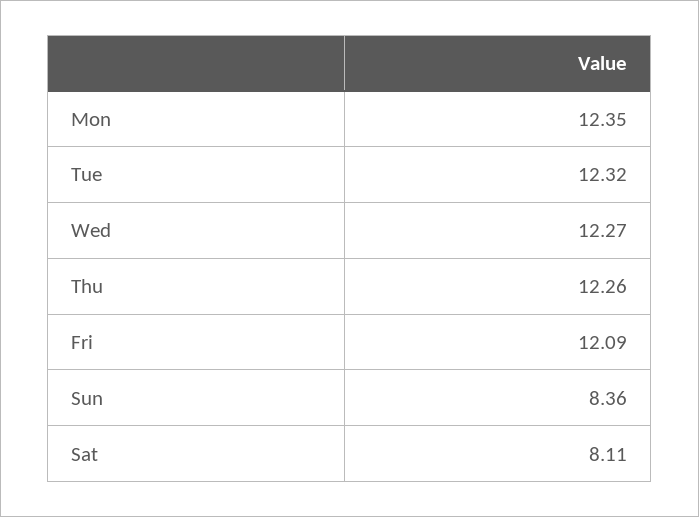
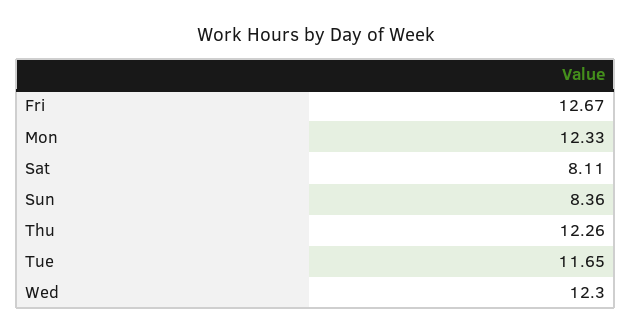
Mon: 12.35 -> 12.33
Tue: 12.32 -> 11.65
Wed: 12.27 -> 12.3
Fri: 12.09 -> 12.67

